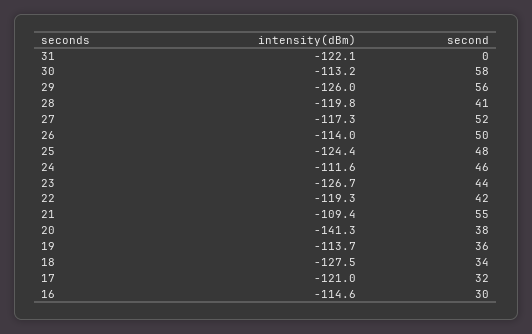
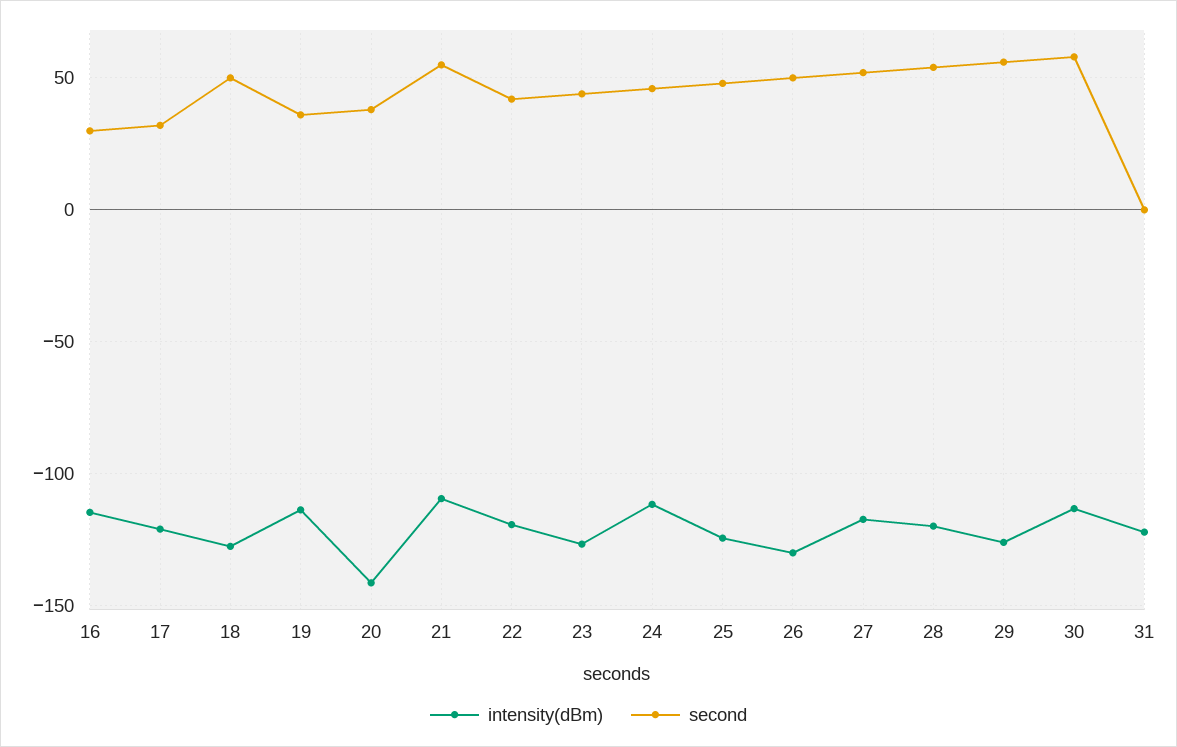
second, 28: 41 -> 55
intensity(dBm), 26: -114 -> -130
second, 18: 34 -> 50

